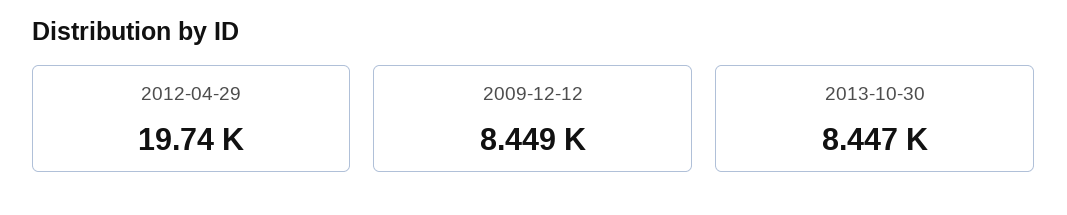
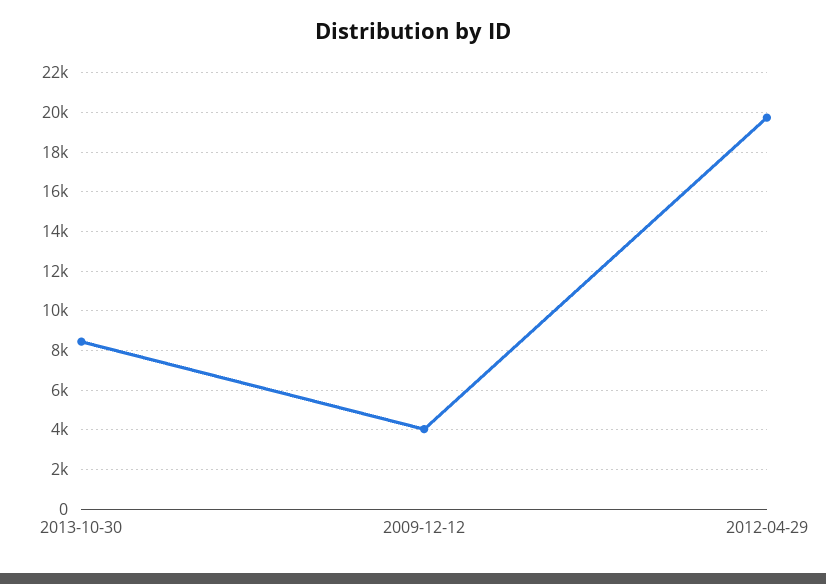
2009-12-12: 8449 -> 4000

